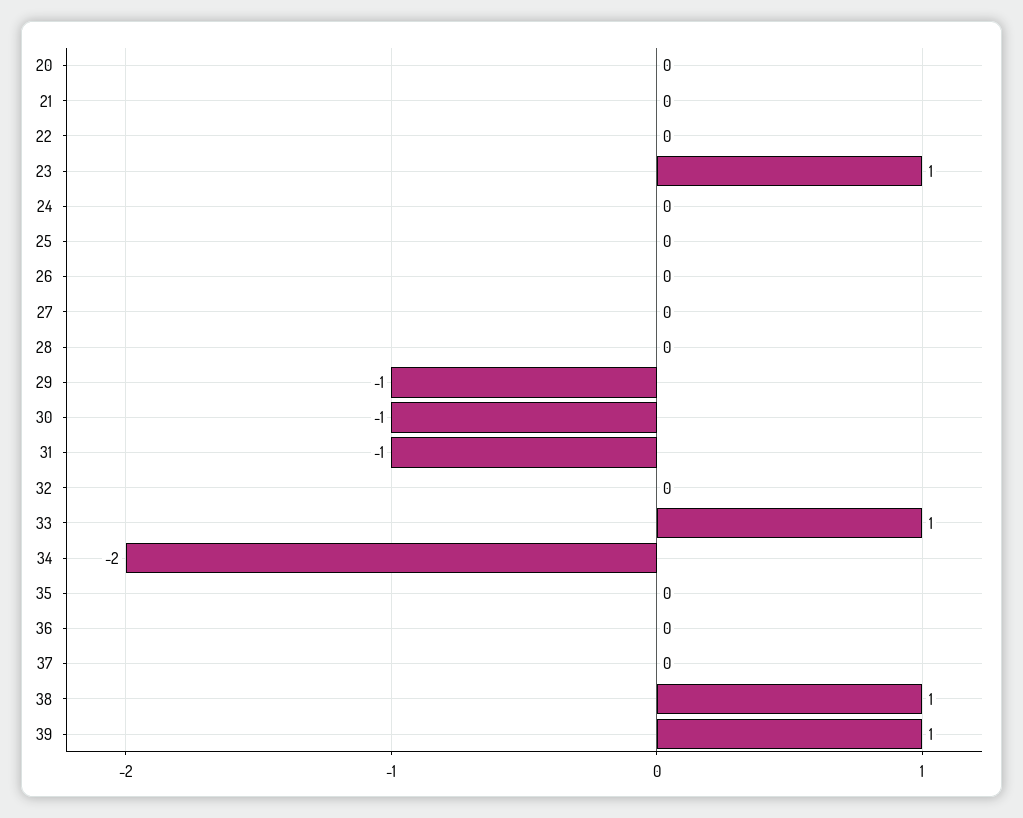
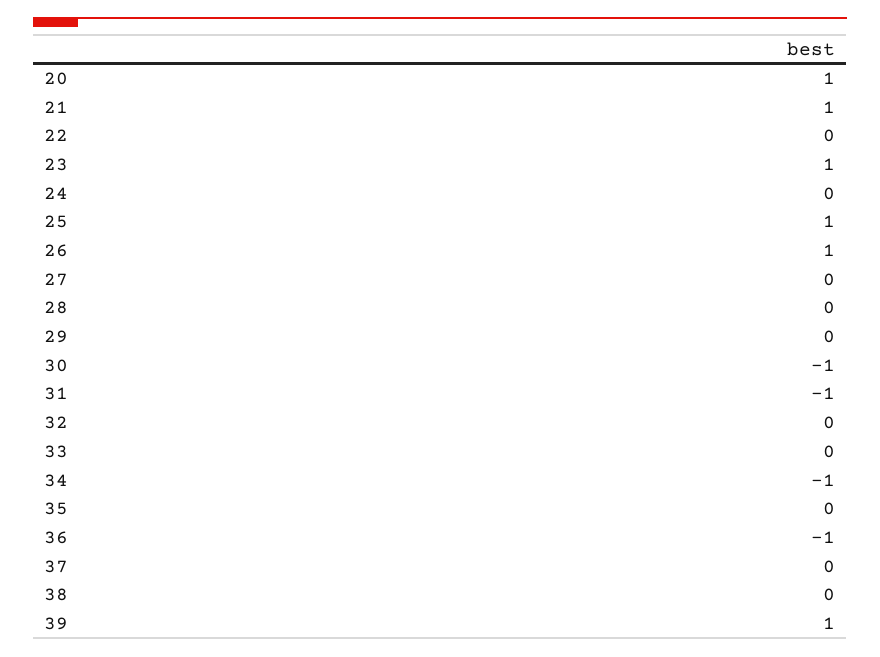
20: 0 -> 1
21: 0 -> 1
25: 0 -> 1
26: 0 -> 1
29: -1 -> 0
33: 1 -> 0
34: -2 -> -1
36: 0 -> -1
38: 1 -> 0

